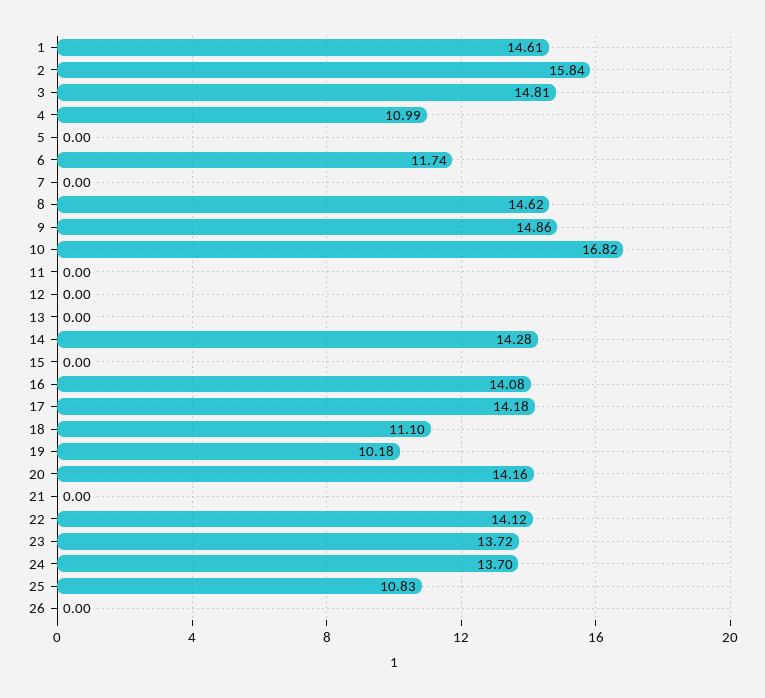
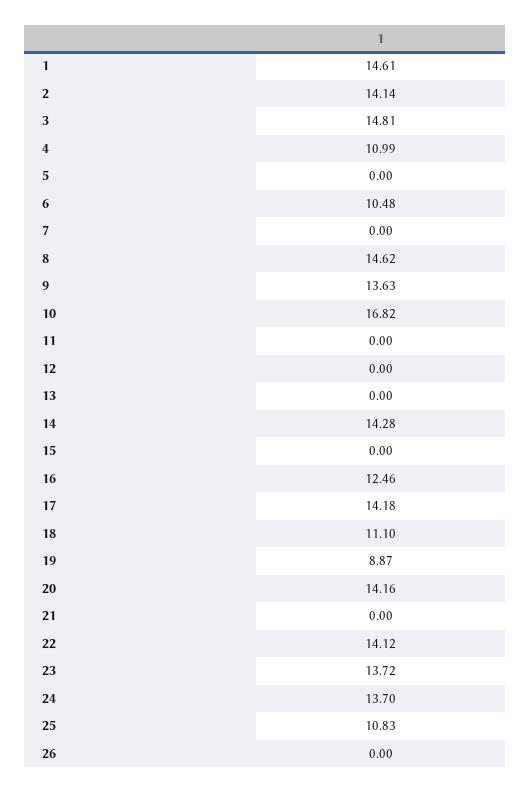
2: 15.84 -> 14.14
6: 11.74 -> 10.48
9: 14.86 -> 13.63
16: 14.08 -> 12.46
19: 10.18 -> 8.87

